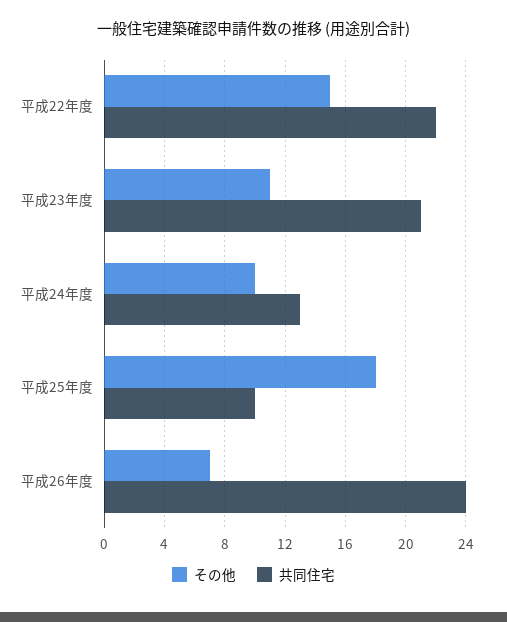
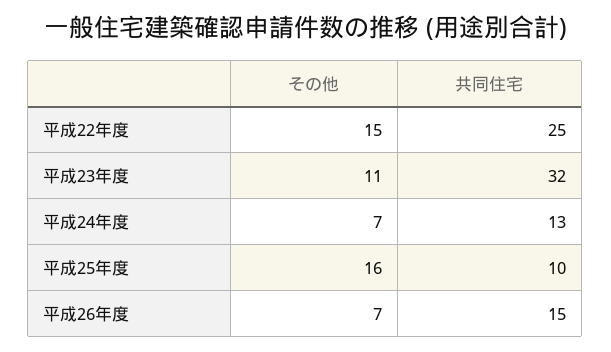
共同住宅, 平成22年度: 22 -> 25
共同住宅, 平成23年度: 21 -> 32
その他, 平成24年度: 10 -> 7
その他, 平成25年度: 18 -> 16
共同住宅, 平成26年度: 24 -> 15

